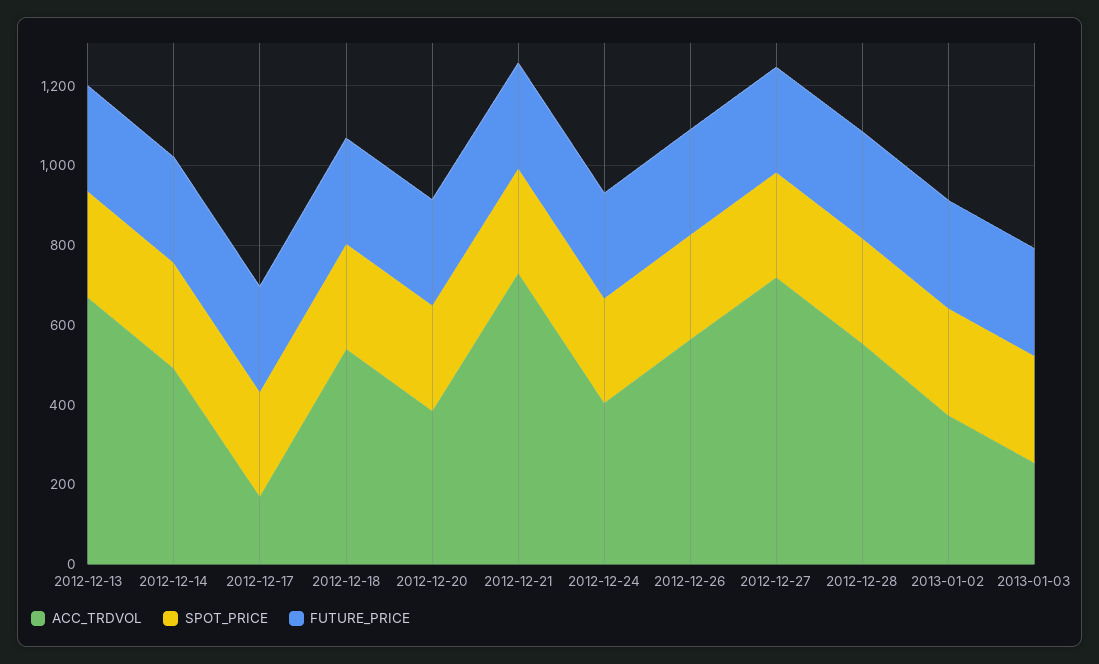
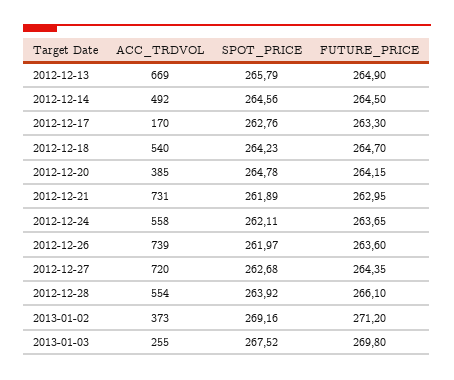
ACC_TRDVOL, 2012-12-24: 400 -> 558
ACC_TRDVOL, 2012-12-26: 550 -> 739

